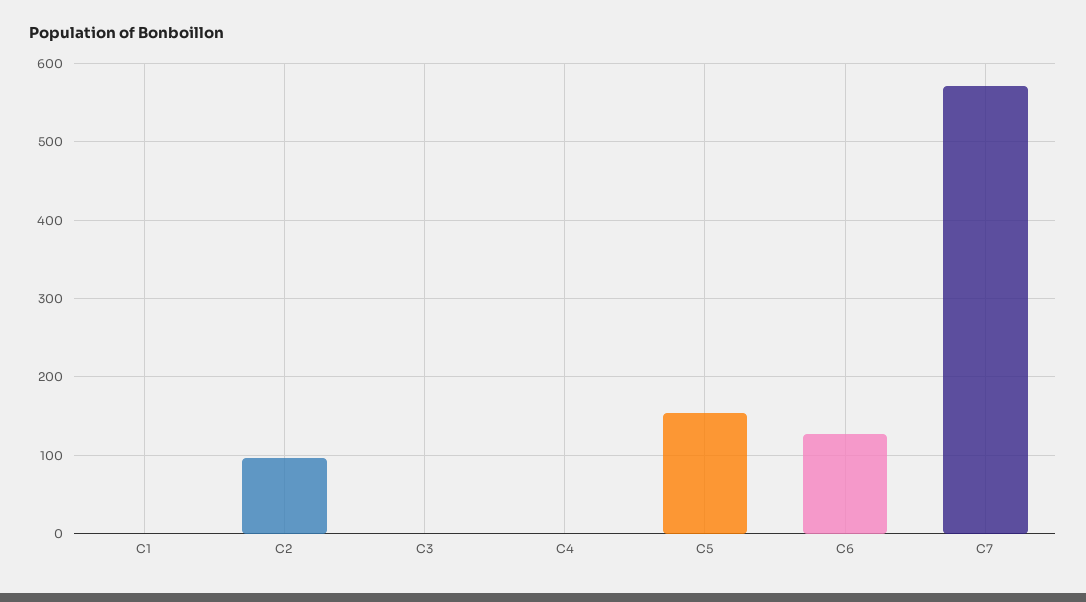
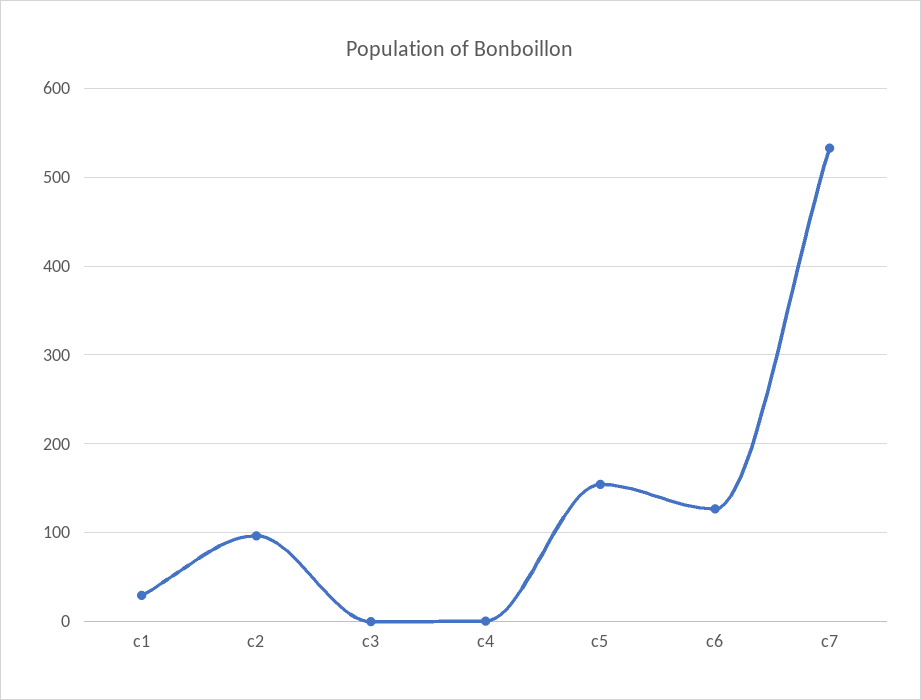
C1: 0 -> 30
C7: 570 -> 530

